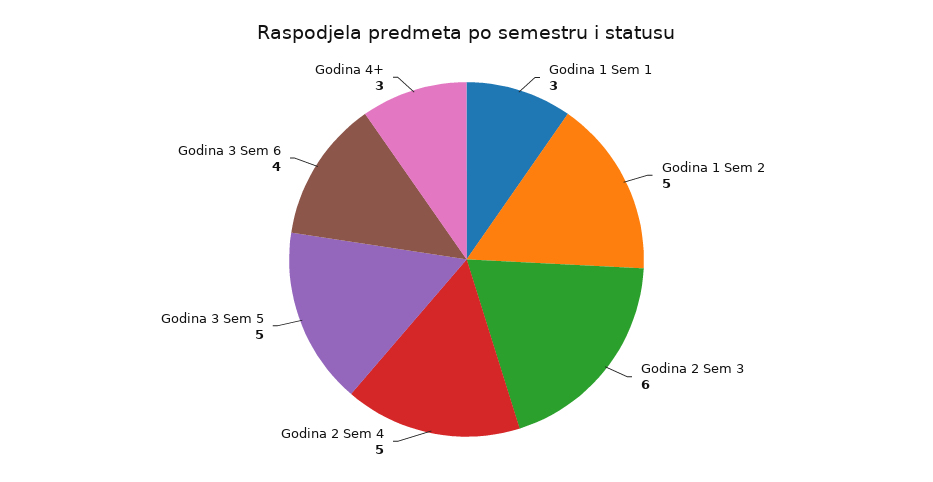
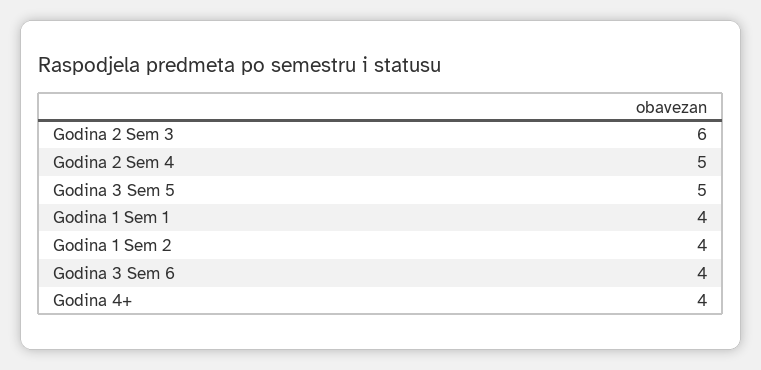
Godina 1 Sem 1: 3 -> 4
Godina 1 Sem 2: 5 -> 4
Godina 4+: 3 -> 4

